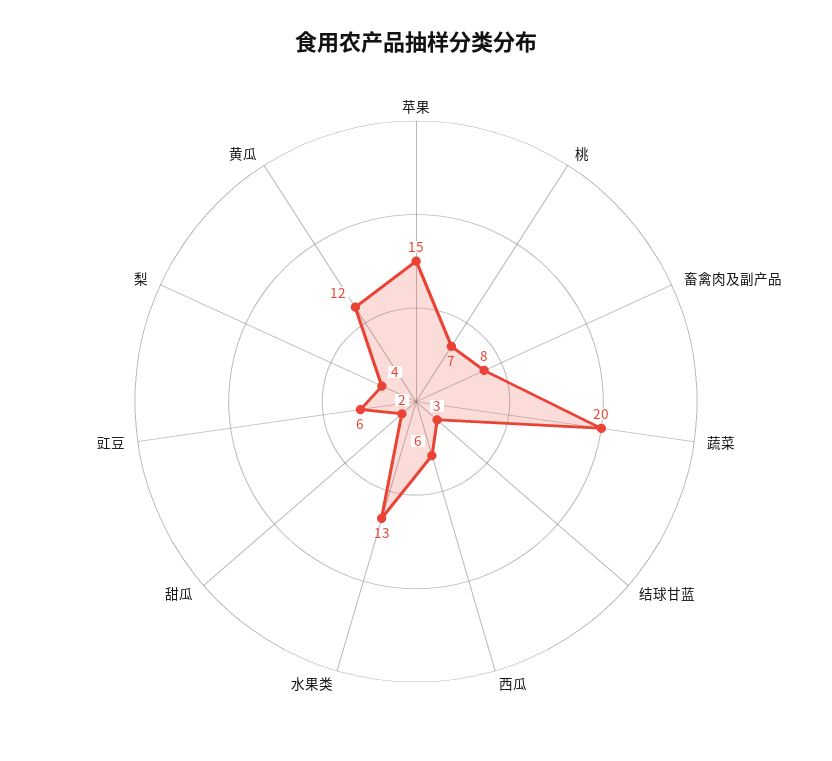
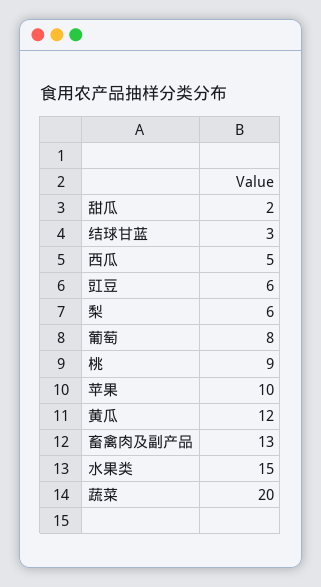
苹果: 15 -> 10
桃: 7 -> 9
畜禽肉及副产品: 8 -> 13
西瓜: 6 -> 5
水果类: 13 -> 15
梨: 4 -> 6
葡萄: none -> 8

